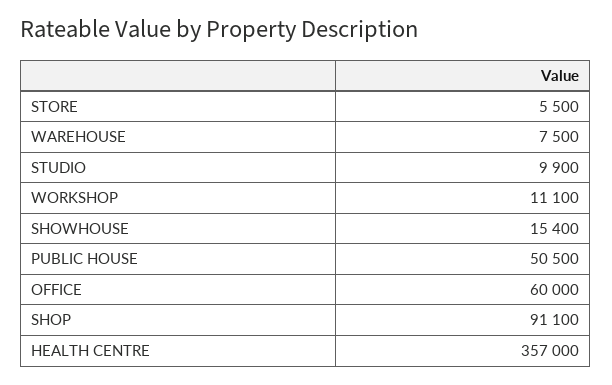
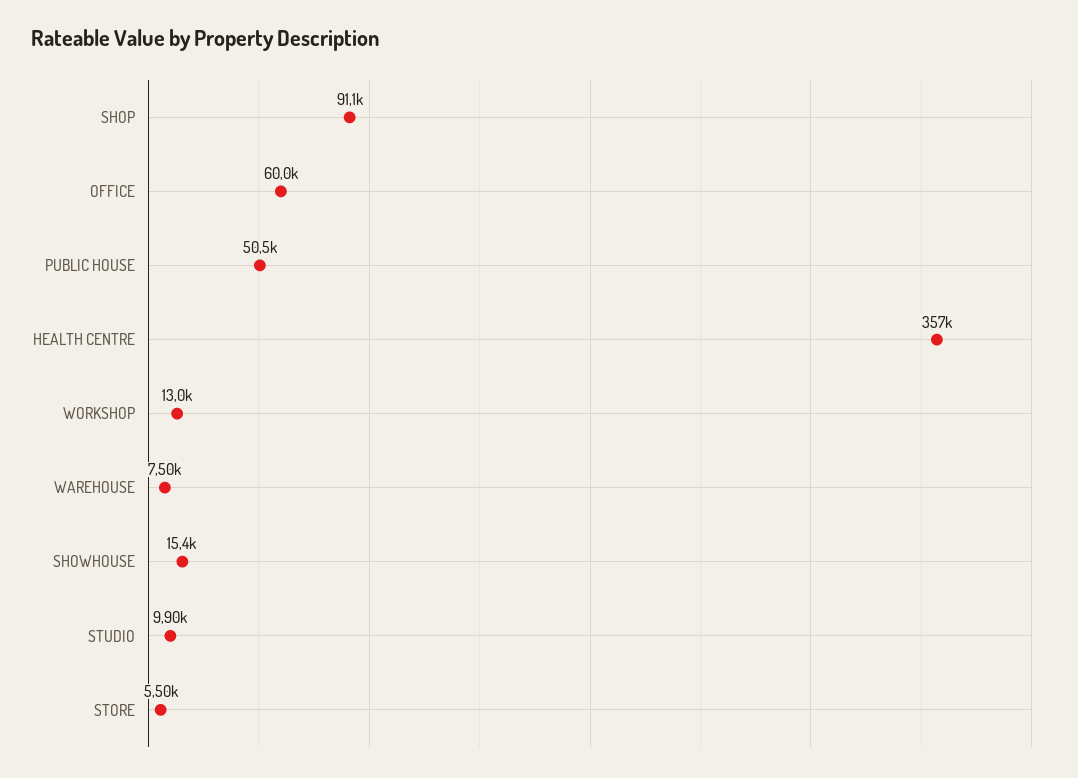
WORKSHOP: 11100 -> 13000

